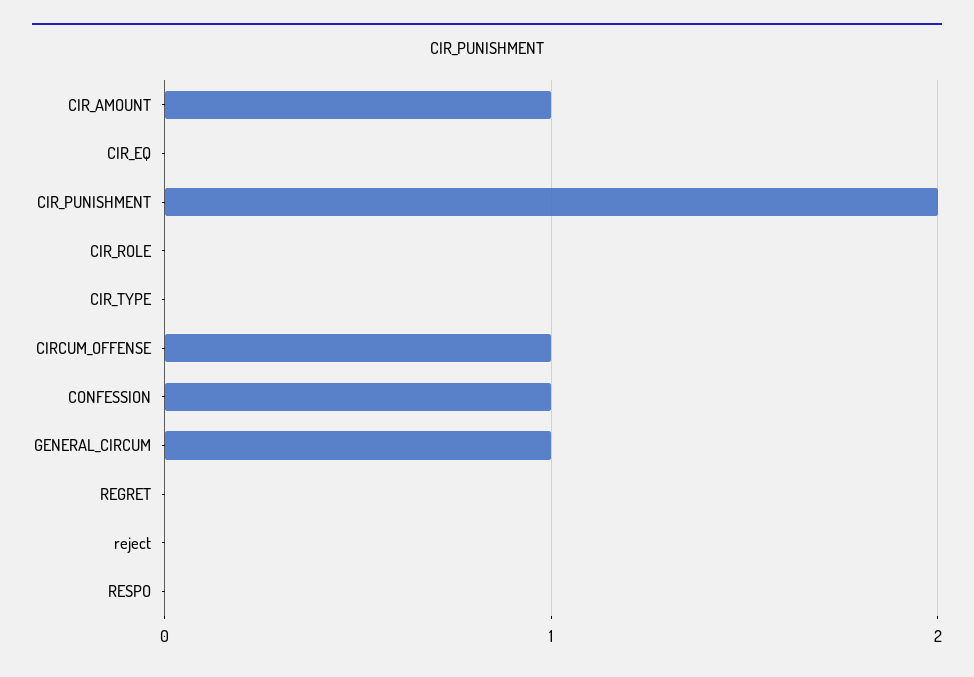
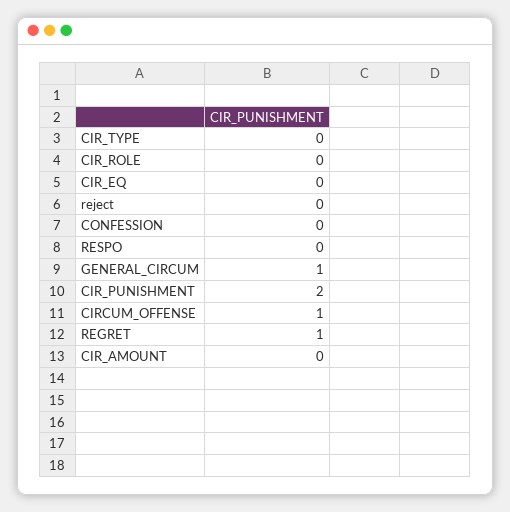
CIR_AMOUNT: 1 -> 0
CONFESSION: 1 -> 0
REGRET: 0 -> 1

